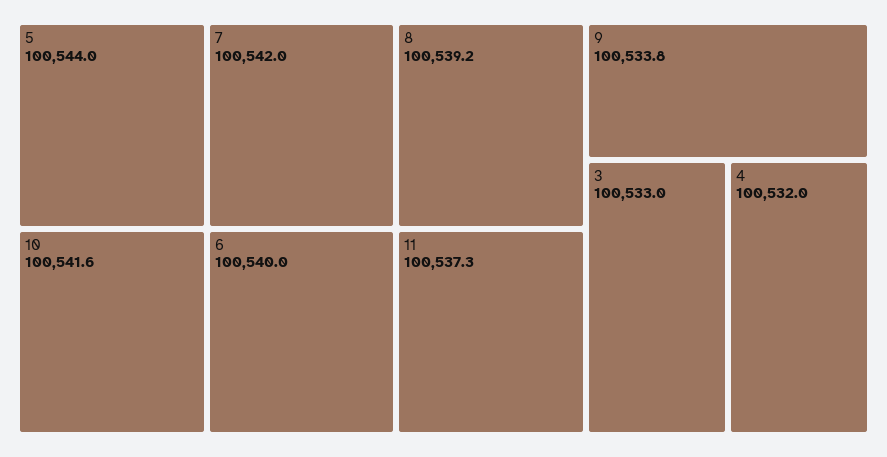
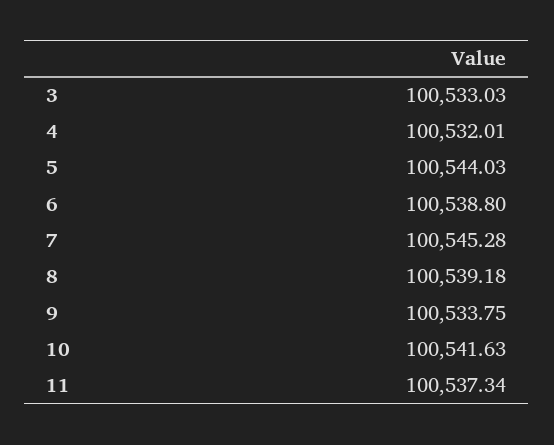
7: 100542 -> 100545.28
6: 100540 -> 100538.8

